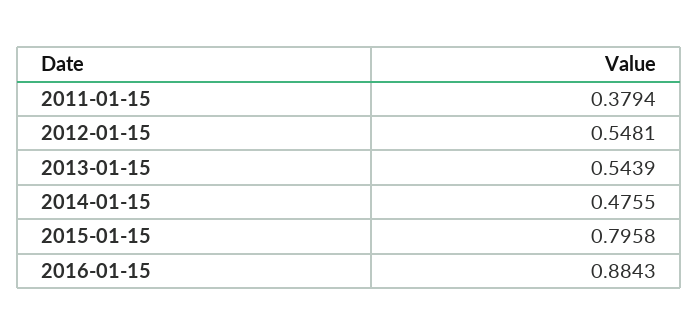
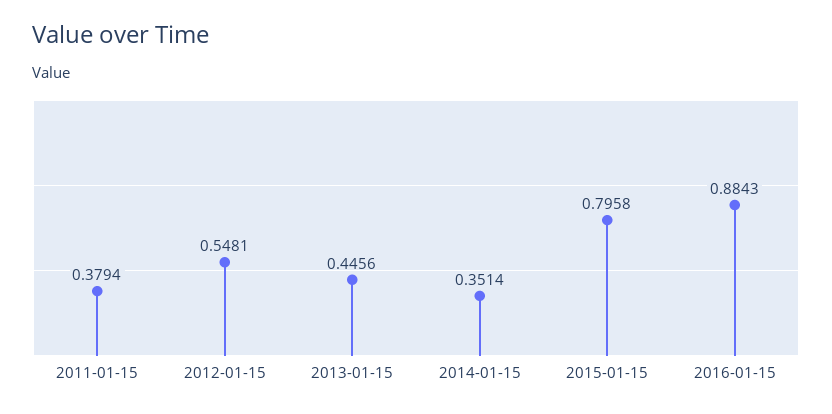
2013-01-15: 0.5439 -> 0.4456
2014-01-15: 0.4755 -> 0.3514

